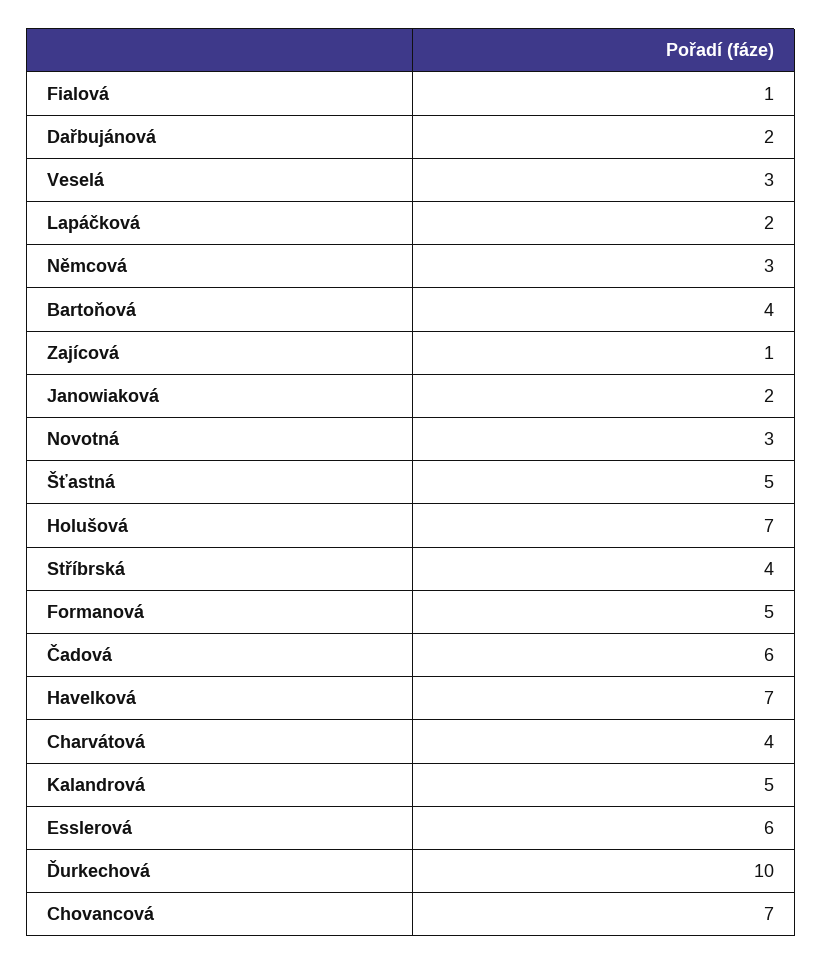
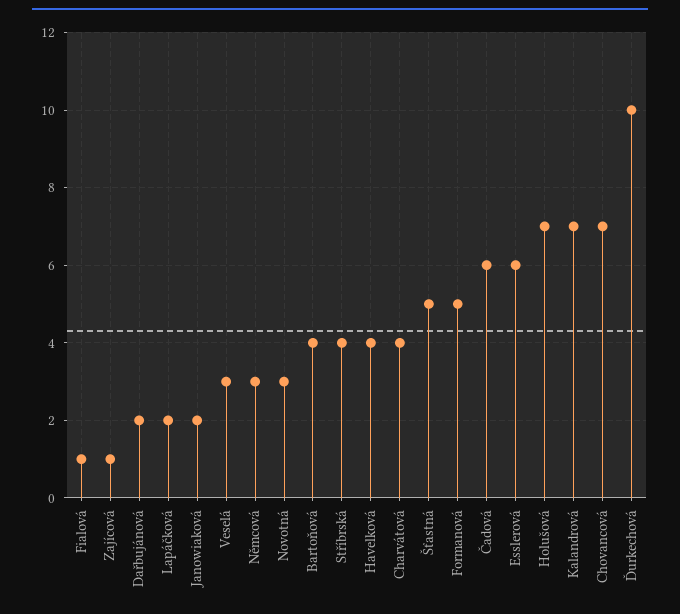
Havelková: 7 -> 4
Kalandrová: 5 -> 7

